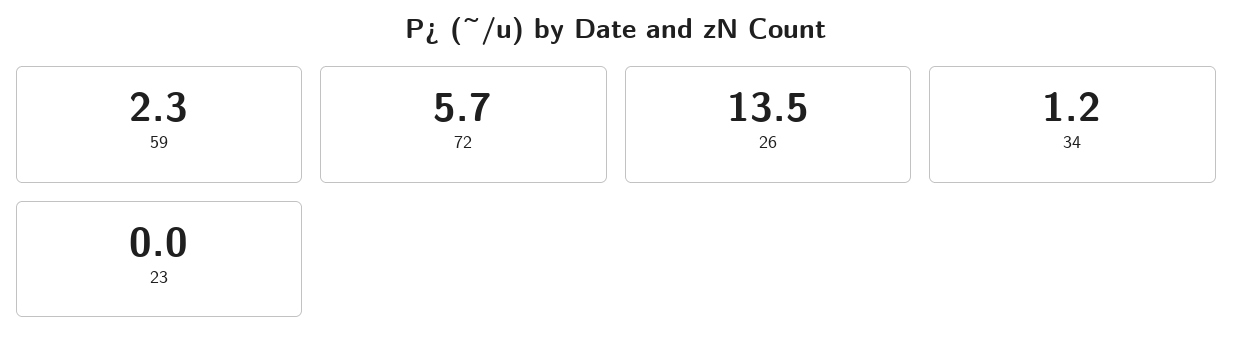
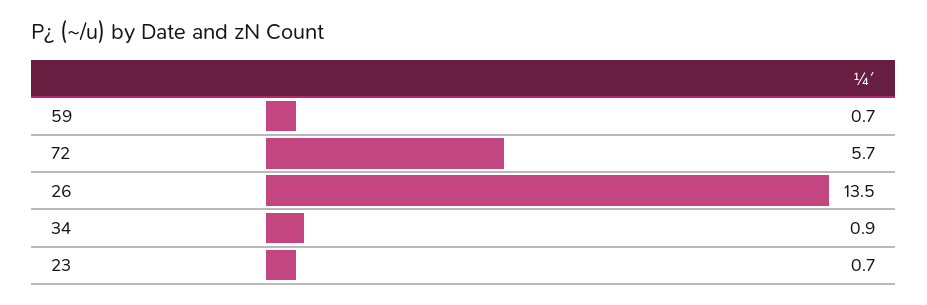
59: 2.3 -> 0.7
34: 1.2 -> 0.9
23: 0 -> 0.7

